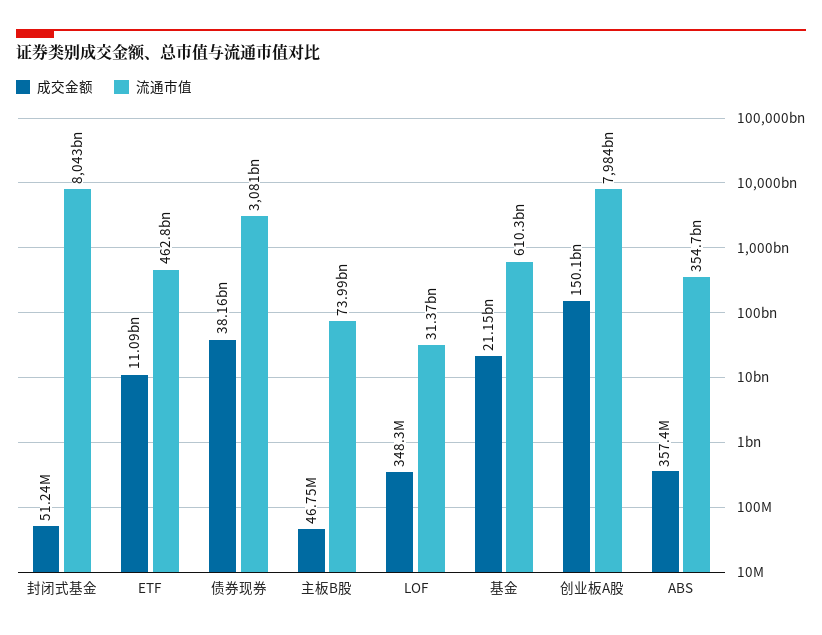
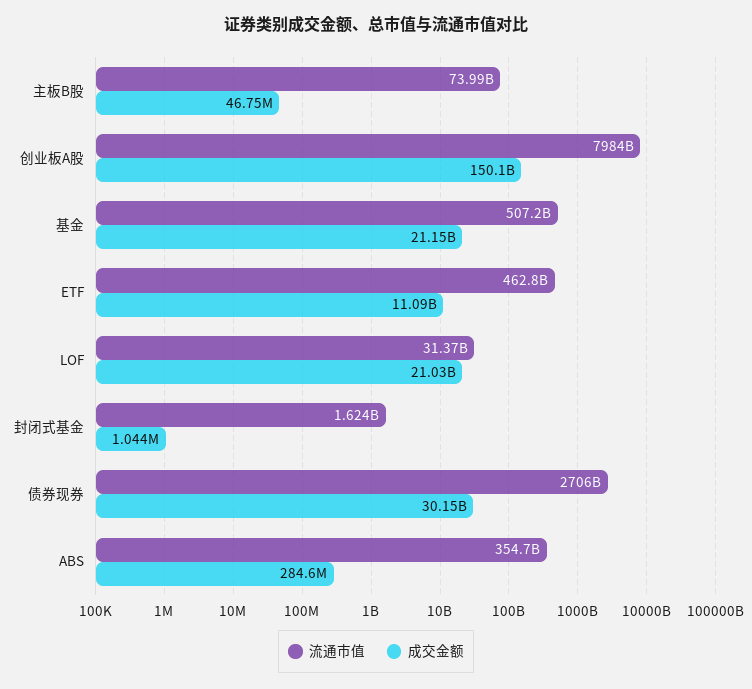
成交金额, 封闭式基金: 51240000 -> 1044000
流通市值, 封闭式基金: 8043000000000 -> 1624000000
成交金额, 债券现券: 38160000000 -> 30150000000
流通市值, 债券现券: 3081000000000 -> 2706000000000
成交金额, LOF: 348300000 -> 21030000000
流通市值, 基金: 610300000000 -> 507200000000
成交金额, ABS: 357400000 -> 284600000

